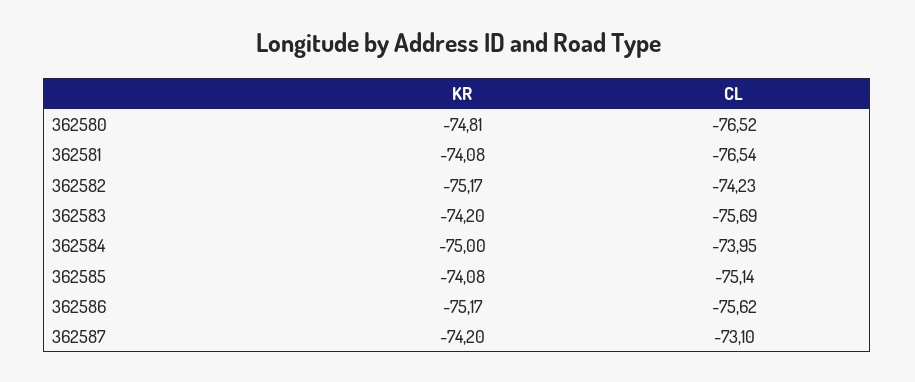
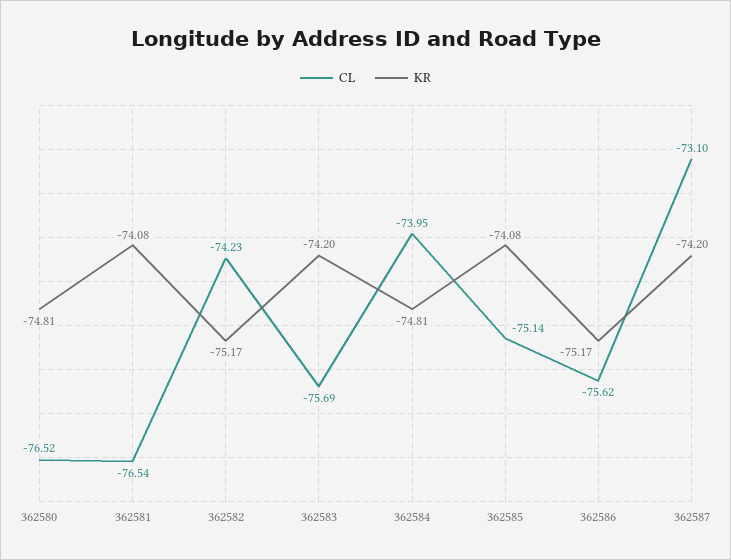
KR, 362584: -75 -> -74.81

